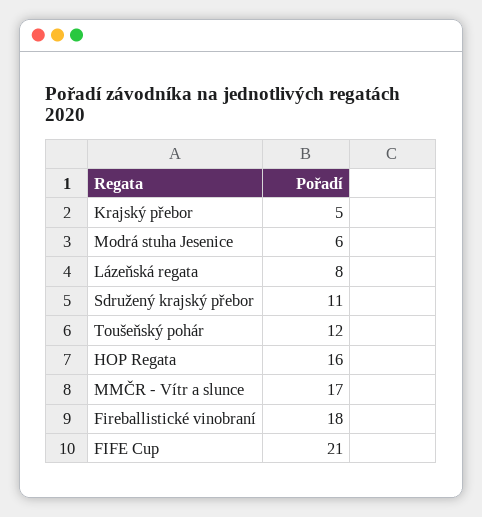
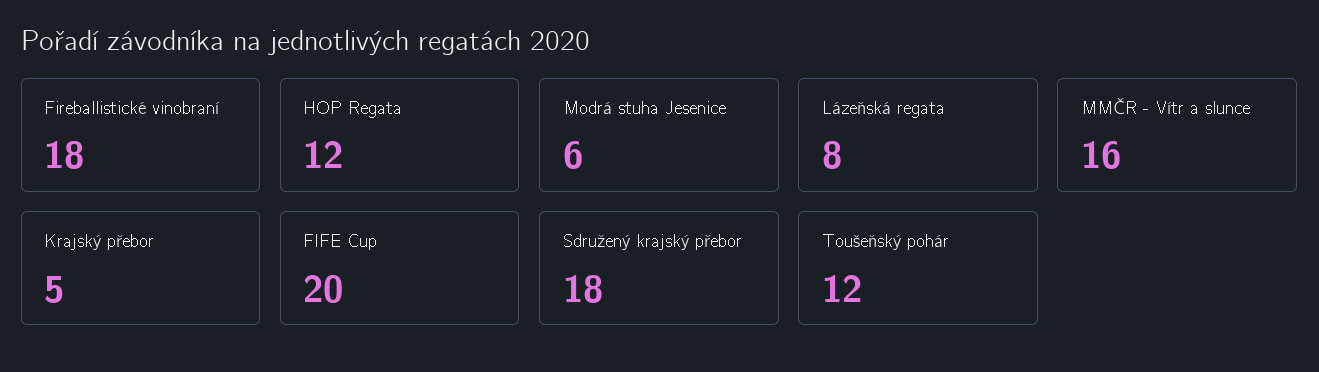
Sdružený krajský přebor: 11 -> 18
HOP Regata: 16 -> 12
MMČR - Vítr a slunce: 17 -> 16
FIFE Cup: 21 -> 20

